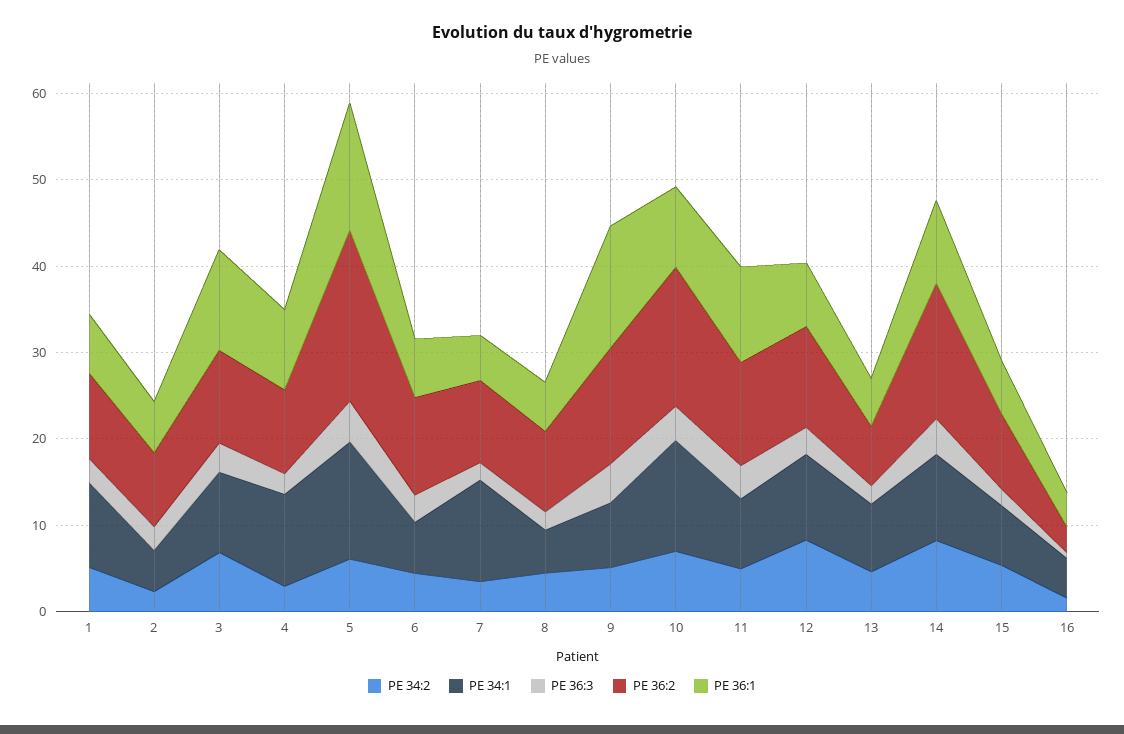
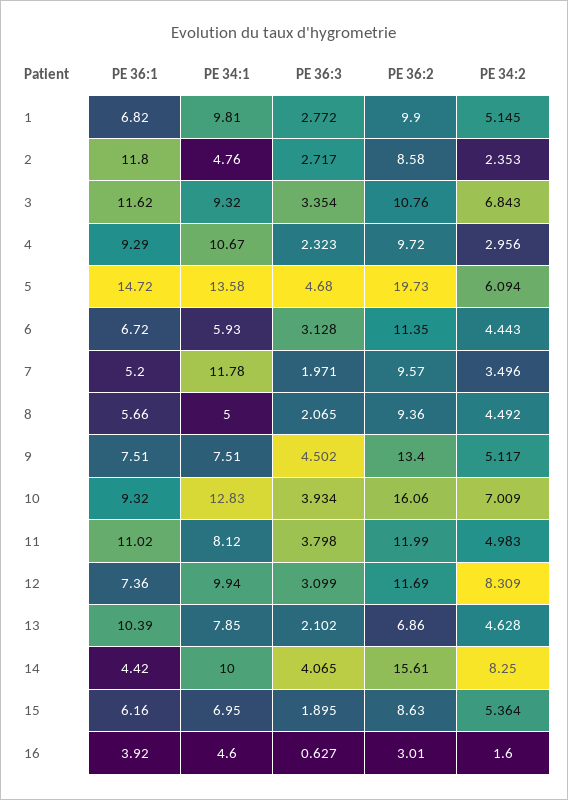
PE 36:1, 2: 6 -> 11.8
PE 36:1, 9: 14 -> 7.51
PE 36:1, 13: 6 -> 10.39
PE 36:1, 14: 10 -> 4.42

